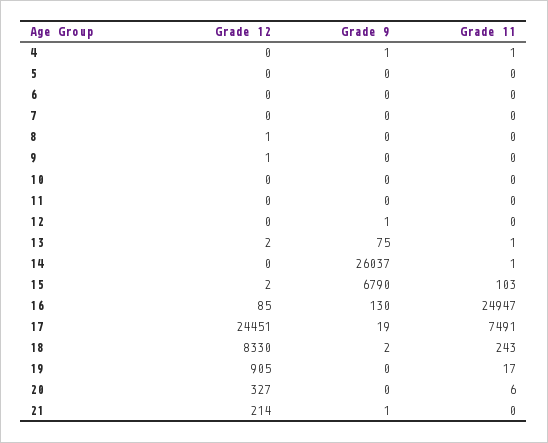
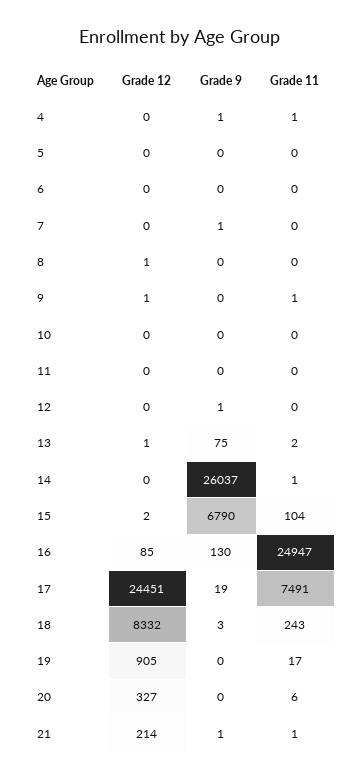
Grade 9, 7: 0 -> 1
Grade 11, 9: 0 -> 1
Grade 12, 13: 2 -> 1
Grade 11, 13: 1 -> 2
Grade 11, 15: 103 -> 104
Grade 12, 18: 8330 -> 8332
Grade 9, 18: 2 -> 3
Grade 11, 21: 0 -> 1

